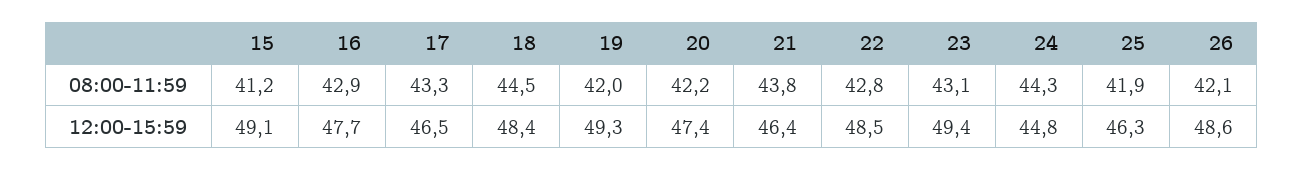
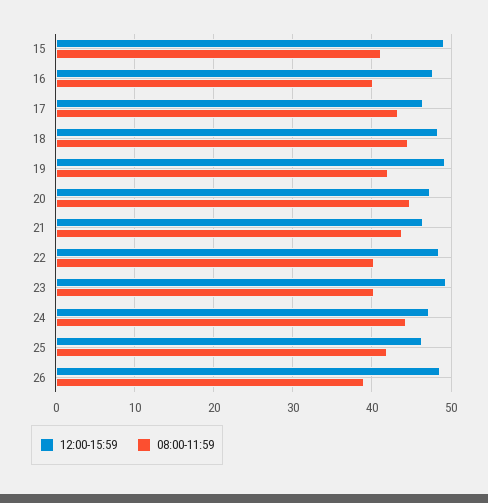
08:00-11:59, 16: 42.9 -> 40
08:00-11:59, 20: 42.2 -> 45
08:00-11:59, 22: 42.8 -> 40
08:00-11:59, 23: 43.1 -> 40
08:00-11:59, 26: 42.1 -> 39
12:00-15:59, 24: 44.8 -> 47

